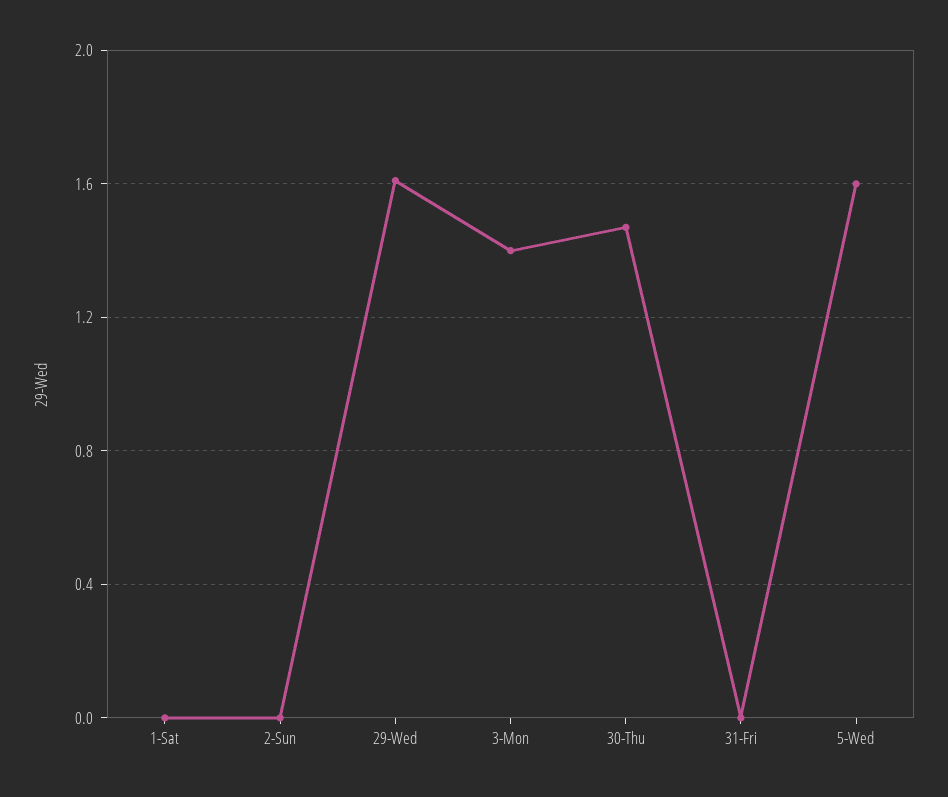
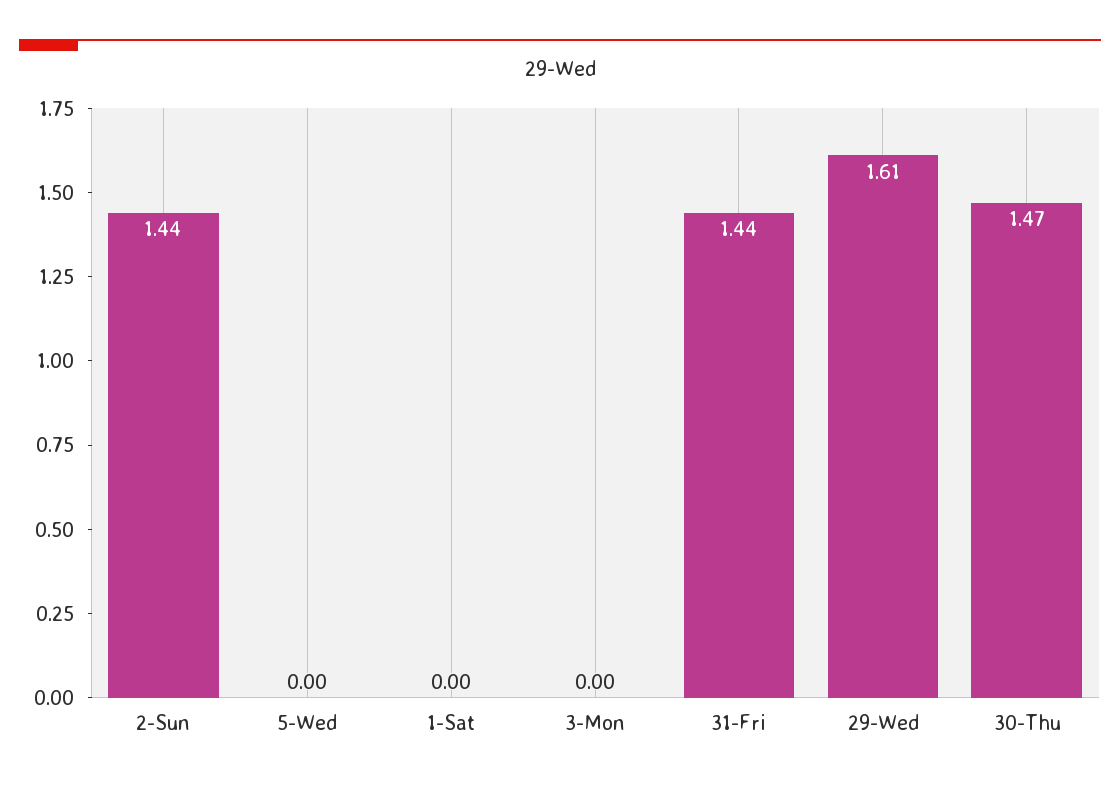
2-Sun: 0 -> 1.44
3-Mon: 1.4 -> 0
31-Fri: 0 -> 1.44
5-Wed: 1.6 -> 0

